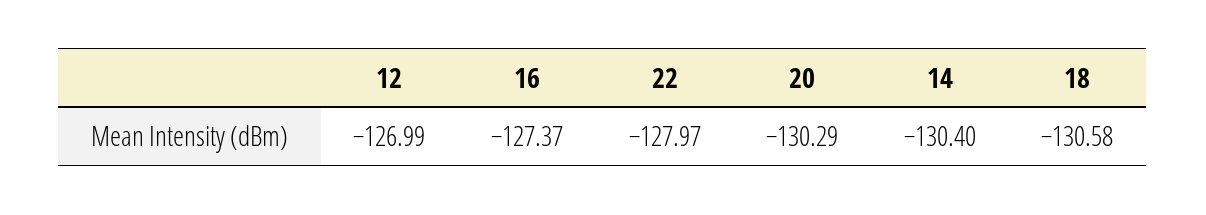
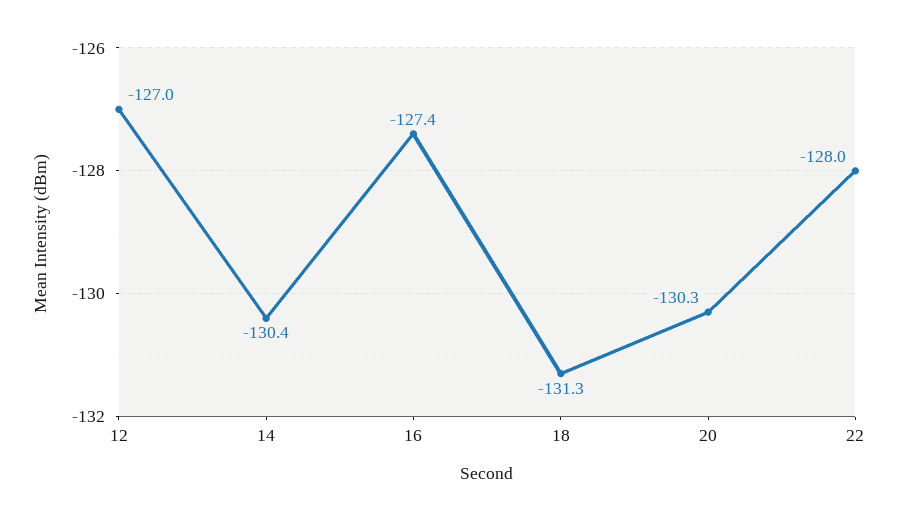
18: -130.58 -> -131.3

